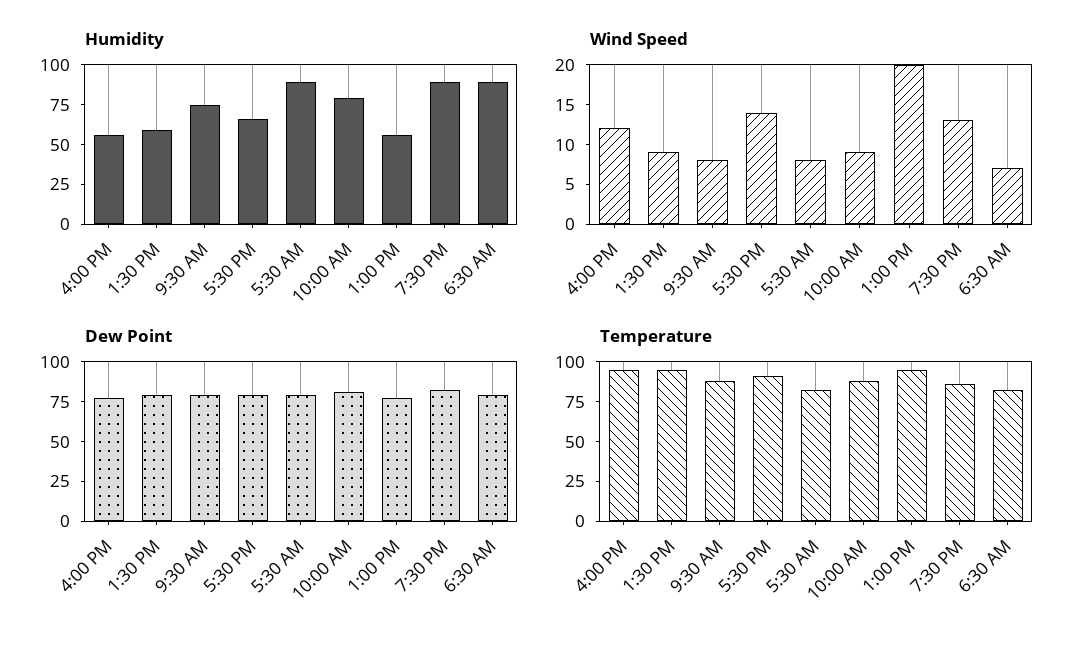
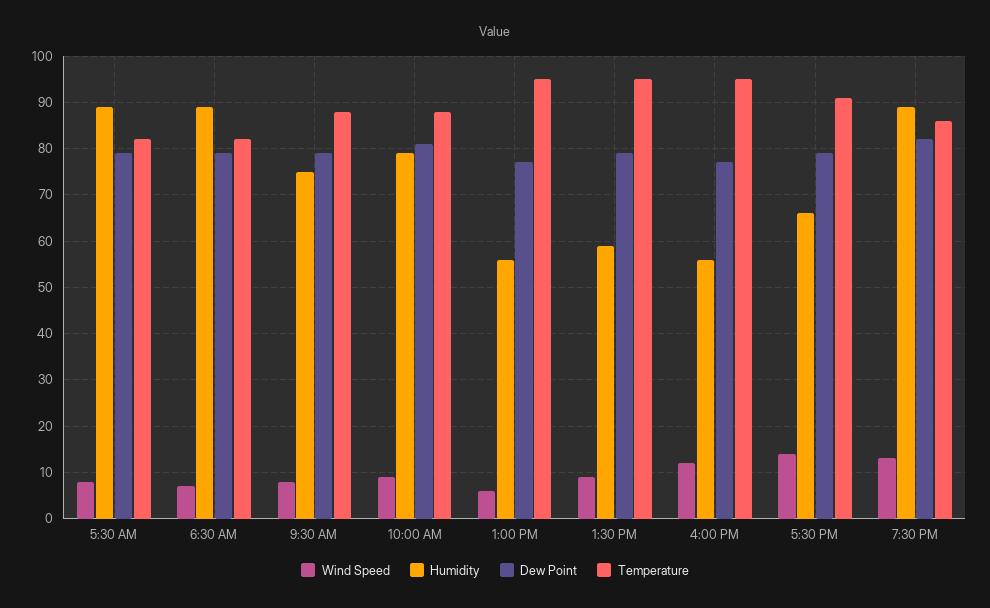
Wind Speed, 1:00 PM: 20 -> 5

